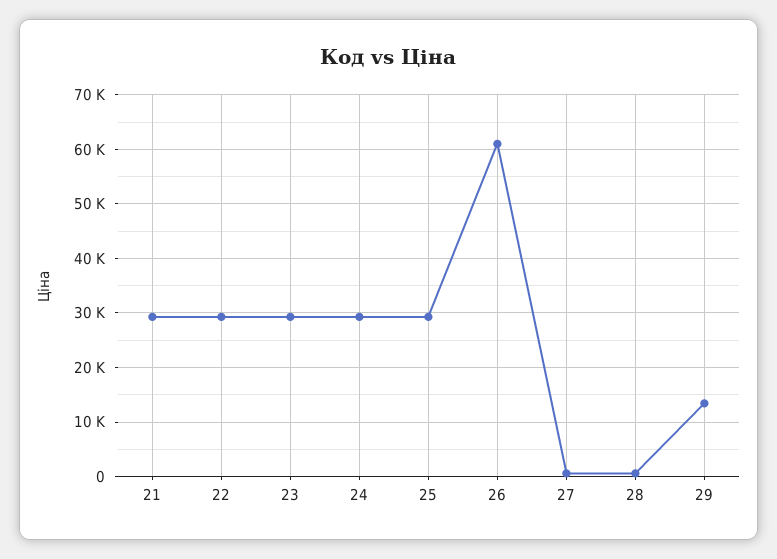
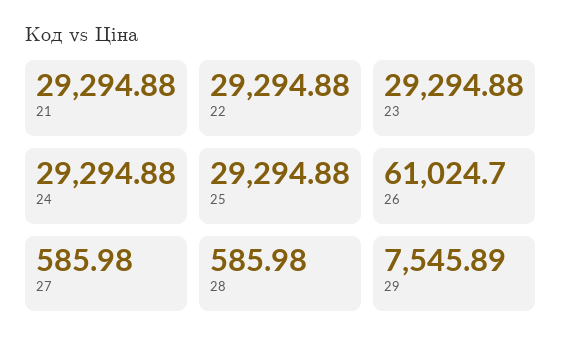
29: 14000 -> 7545.89

